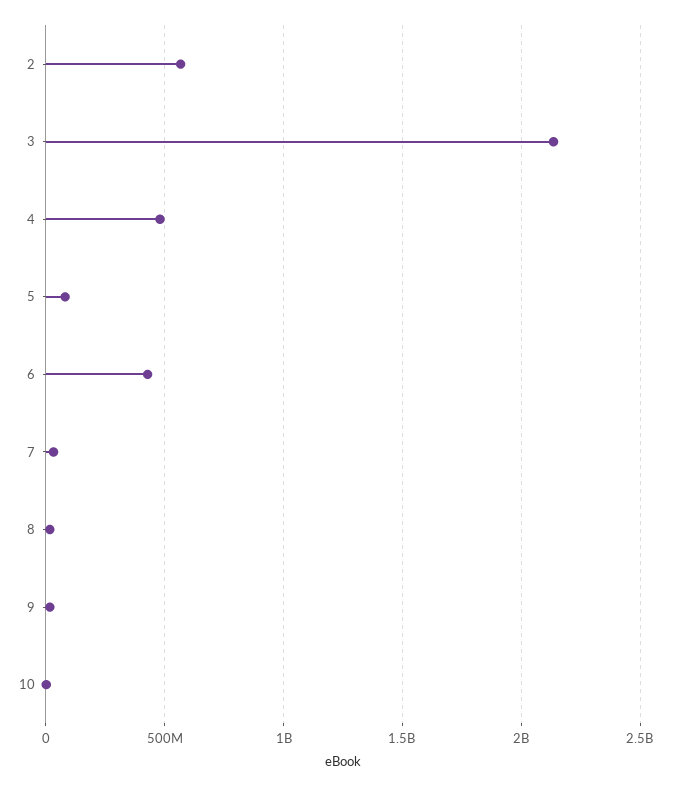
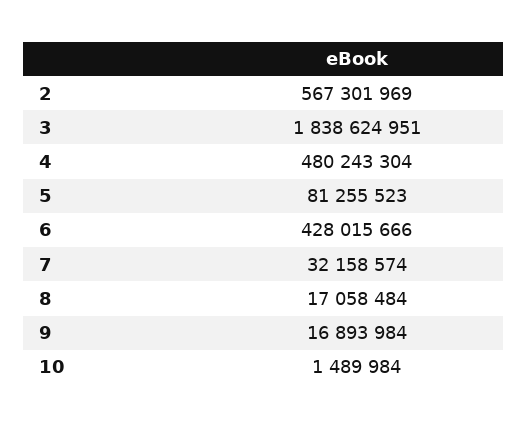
3: 2150000000 -> 1838624951

